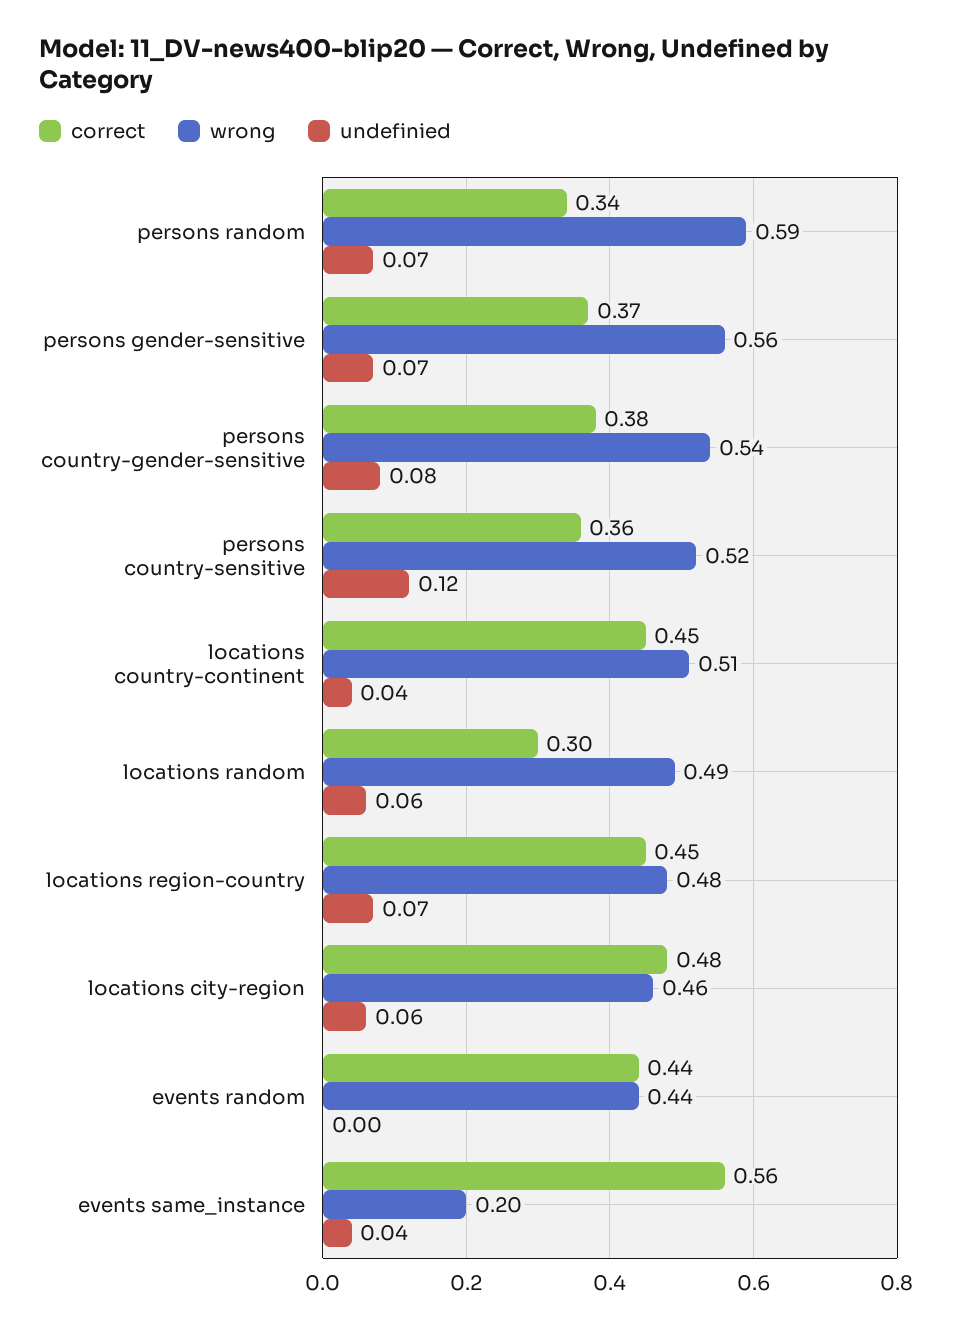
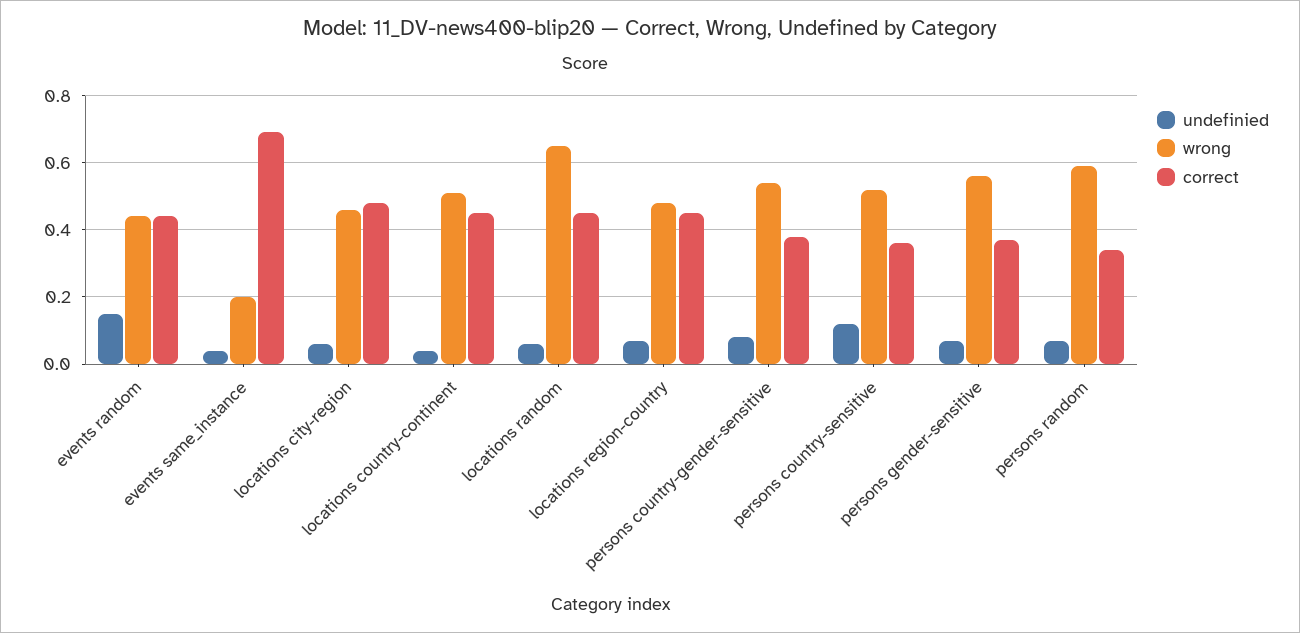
correct, locations random: 0.3 -> 0.45
wrong, locations random: 0.49 -> 0.65
undefinied, events random: 0 -> 0.15
correct, events same_instance: 0.56 -> 0.7

